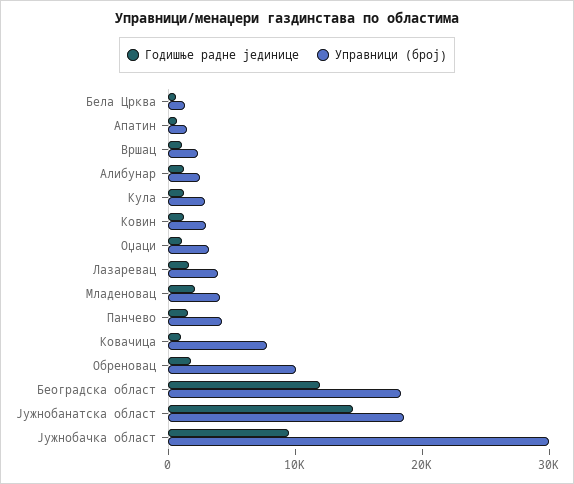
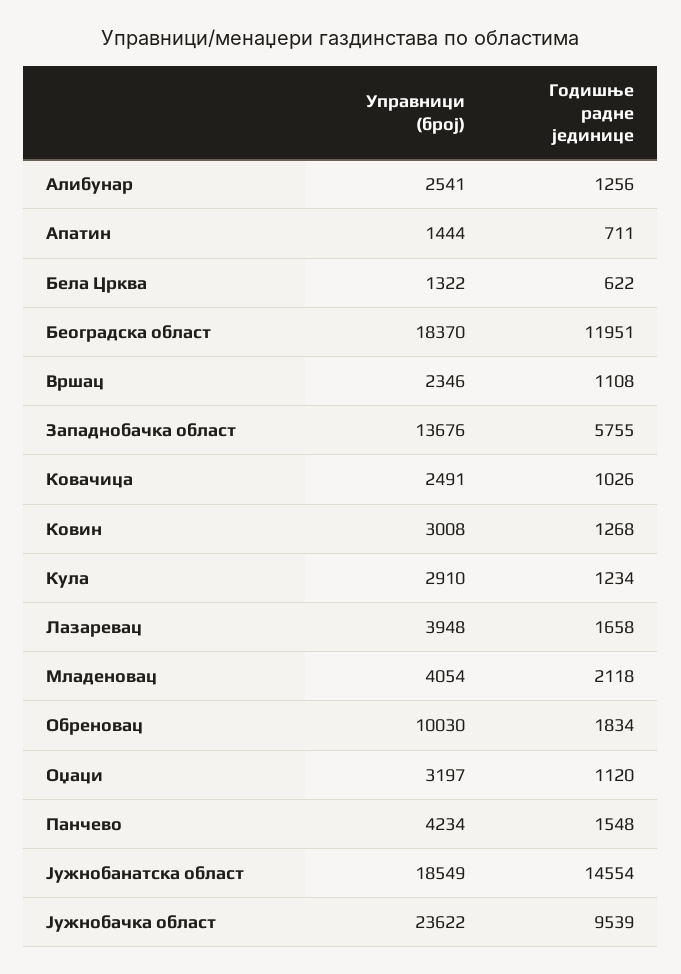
Управници (број), Ковачица: 8000 -> 2491
Управници (број), Јужнобачка област: 30000 -> 23622
Управници (број), Западнобачка област: none -> 13676
Годишње радне јединице, Западнобачка област: none -> 5755

